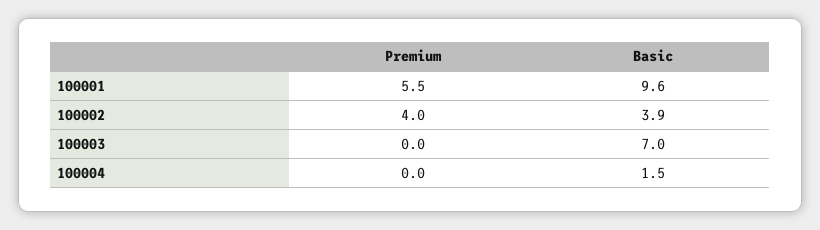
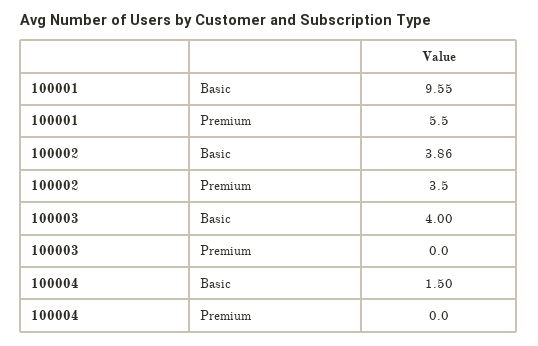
Premium, 100002: 4 -> 3.5
Basic, 100003: 7 -> 4

